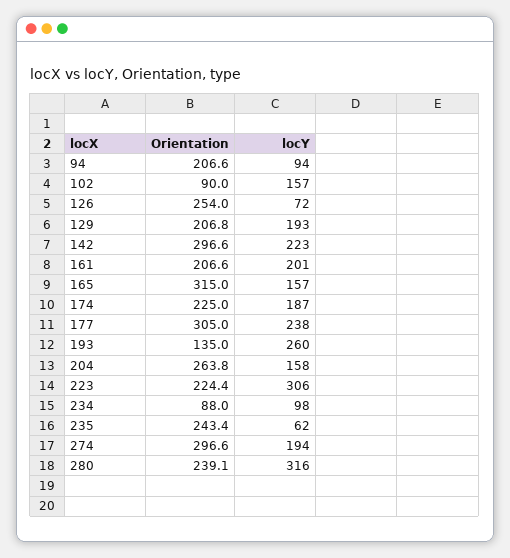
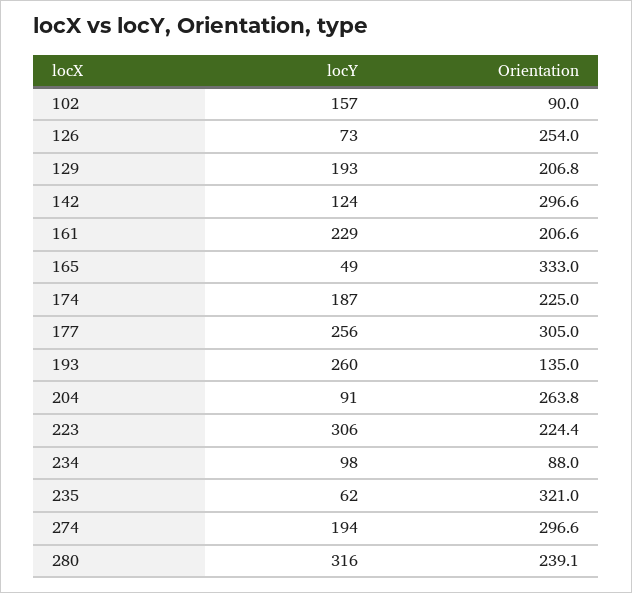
Orientation, 94: 206.6 -> none
locY, 94: 94 -> none
locY, 126: 72 -> 73
locY, 142: 223 -> 124
locY, 161: 201 -> 229
Orientation, 165: 315 -> 333
locY, 165: 157 -> 49
locY, 177: 238 -> 256
locY, 204: 158 -> 91
Orientation, 235: 243.4 -> 321

